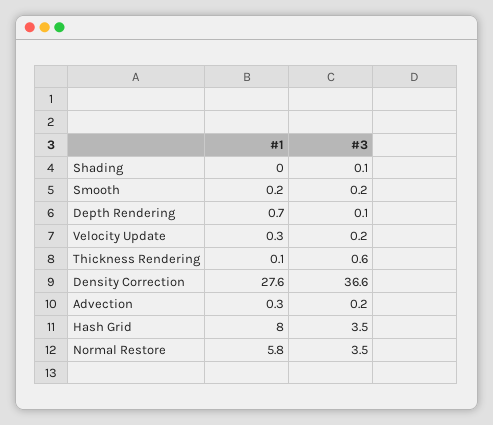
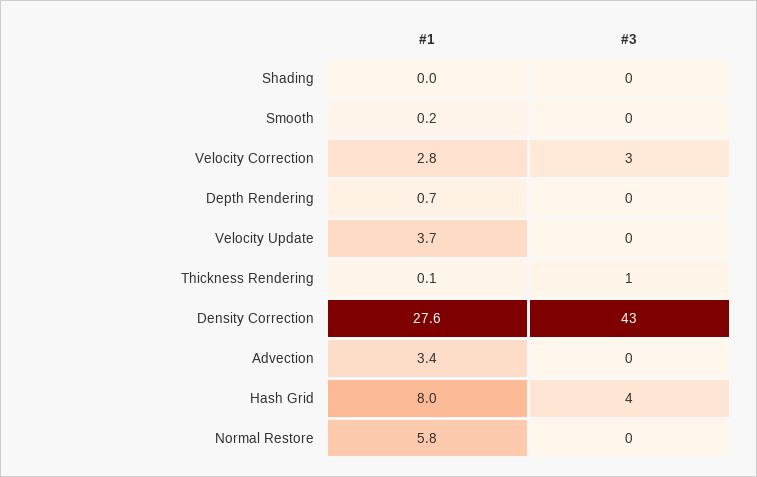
#1, Velocity Update: 0.3 -> 3.7
#3, Density Correction: 36.6 -> 43
#1, Advection: 0.3 -> 3.4
#3, Normal Restore: 3.5 -> 0
#1, Velocity Correction: none -> 2.8
#3, Velocity Correction: none -> 3

